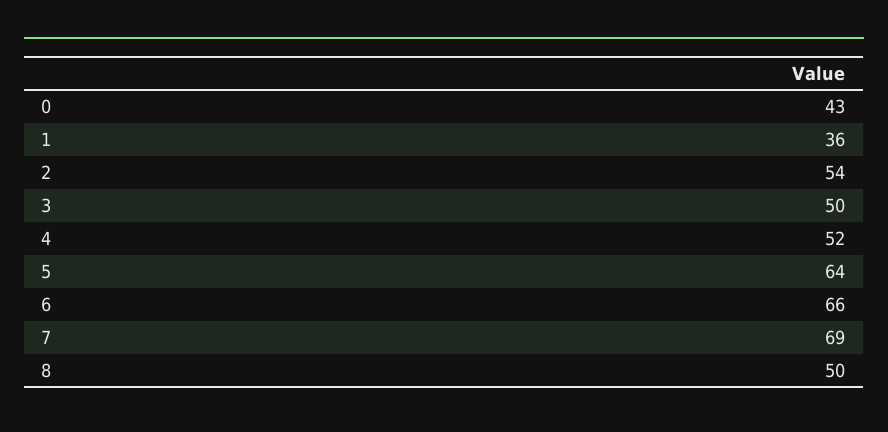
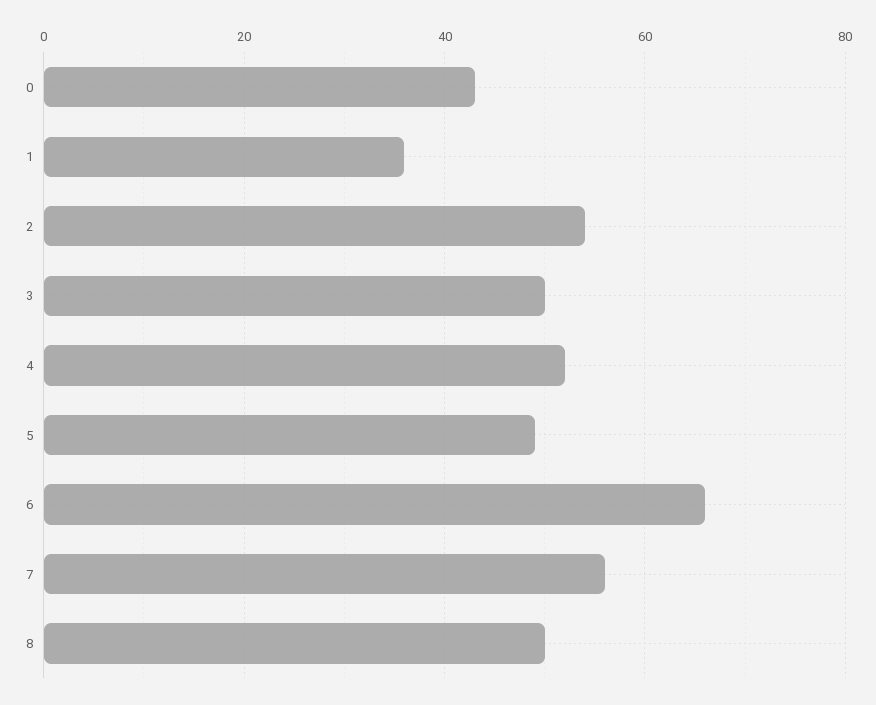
5: 64 -> 50
7: 69 -> 55

